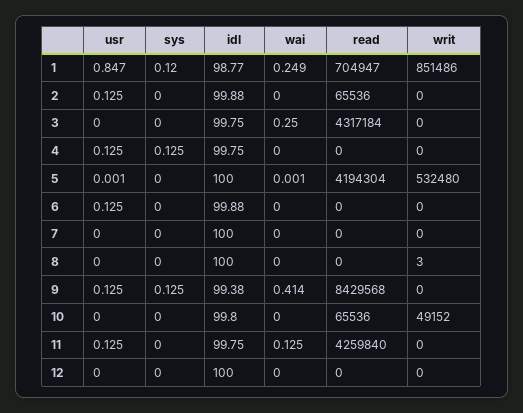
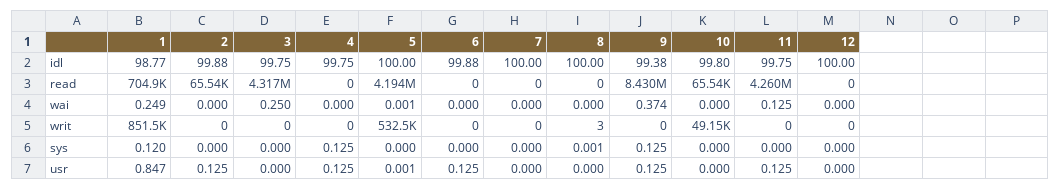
sys, 8: 0 -> 0.001
wai, 9: 0.414 -> 0.374

